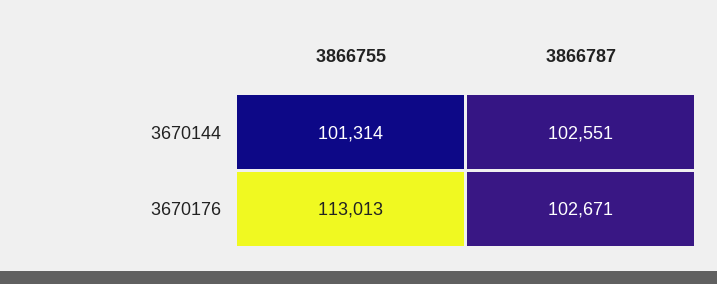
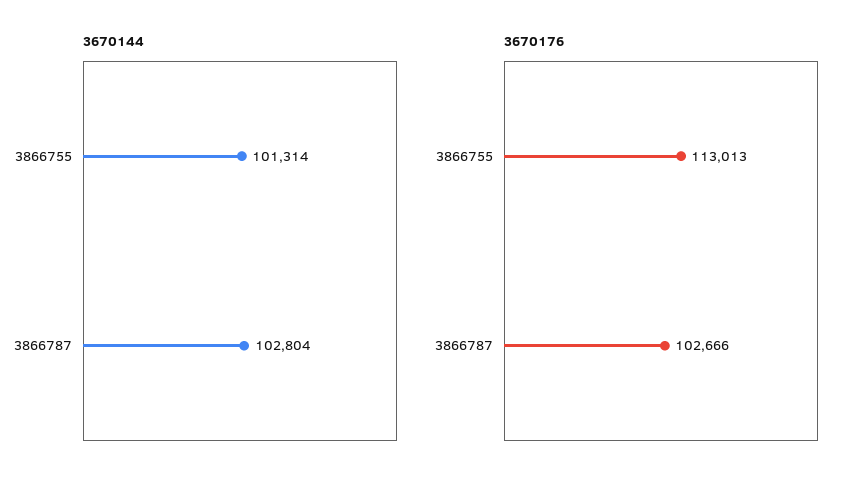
3670144, 3866787: 102551 -> 102804
3670176, 3866787: 102671 -> 102666

